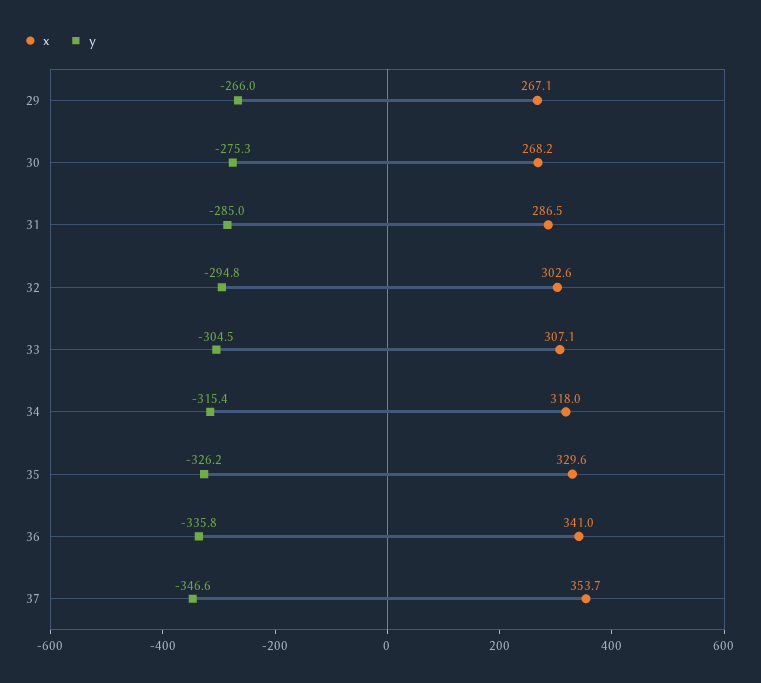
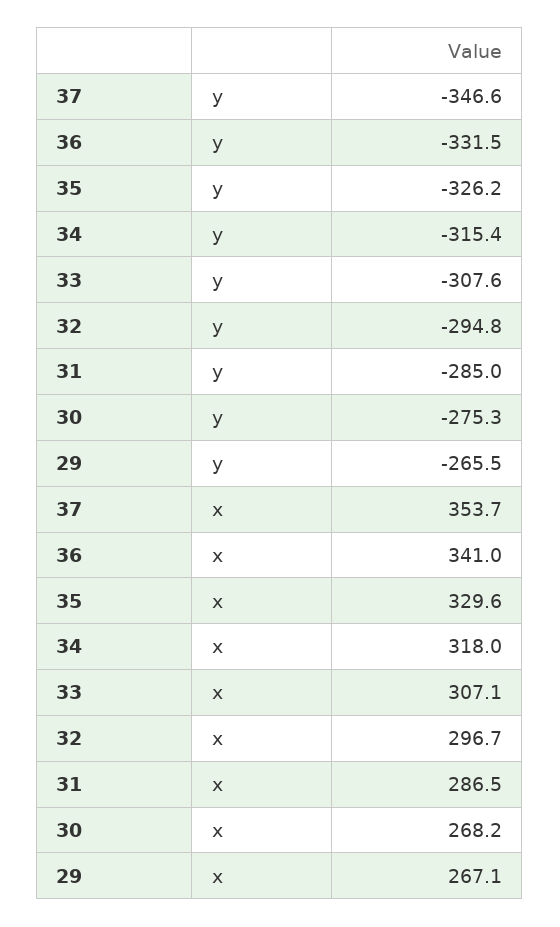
y, 29: -266 -> -265.5
x, 32: 302.6 -> 296.7
y, 33: -304.5 -> -307.6
y, 36: -335.8 -> -331.5

